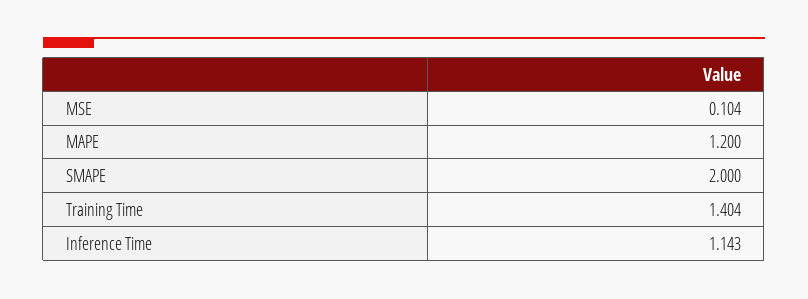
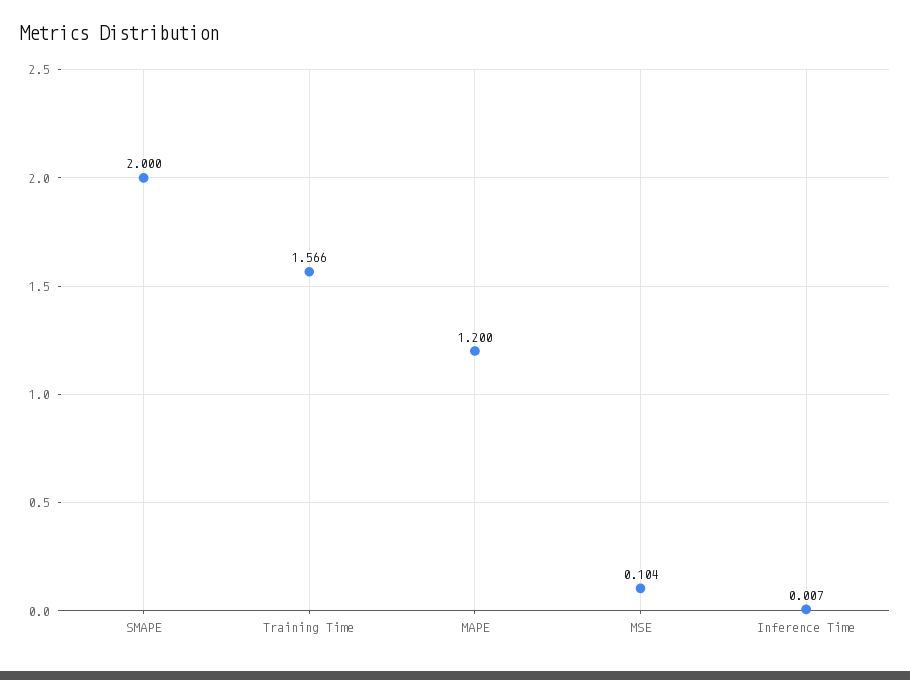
Training Time: 1.404 -> 1.566
Inference Time: 1.143 -> 0.007

